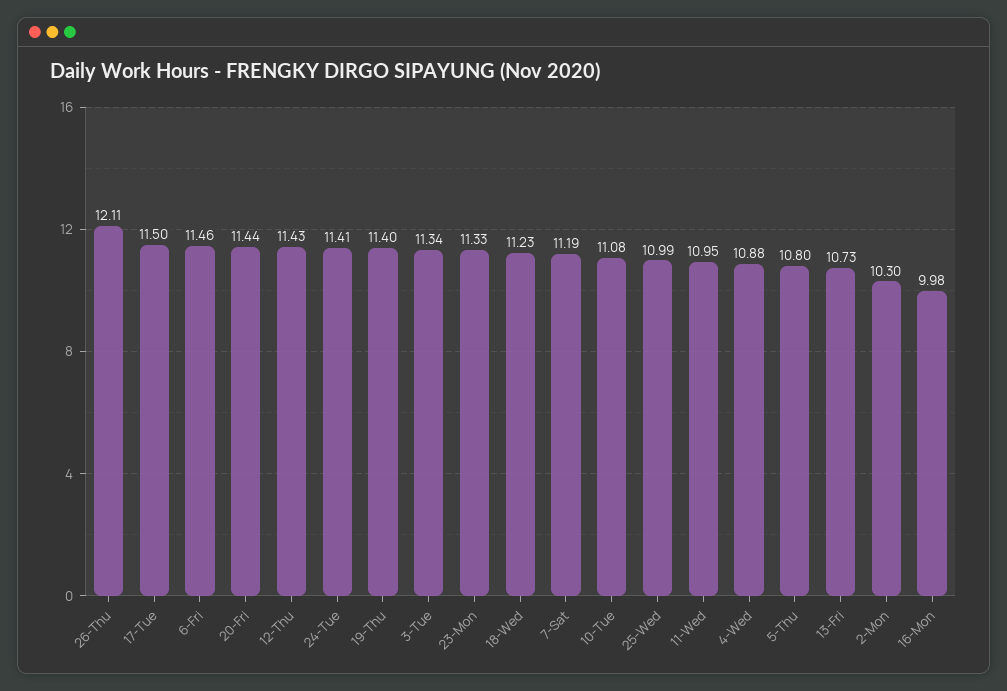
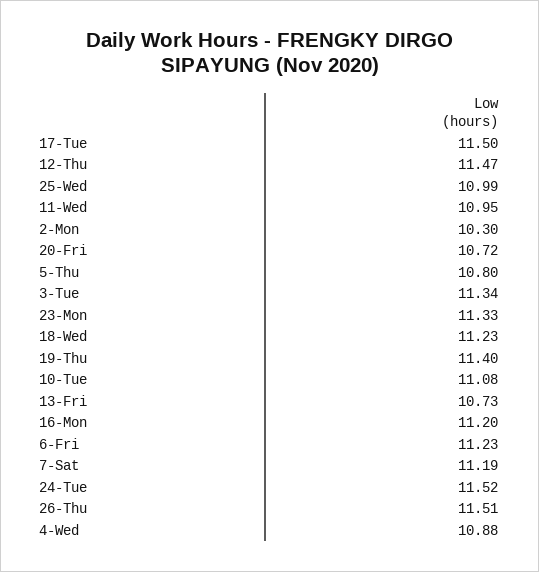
26-Thu: 12.11 -> 11.51
6-Fri: 11.46 -> 11.23
20-Fri: 11.44 -> 10.72
12-Thu: 11.43 -> 11.47
24-Tue: 11.41 -> 11.52
16-Mon: 9.98 -> 11.2

